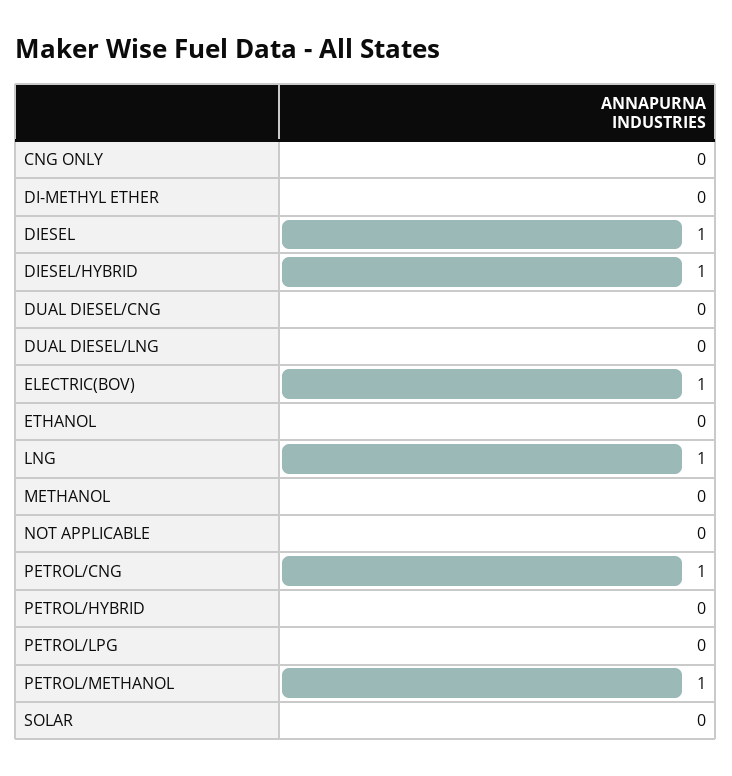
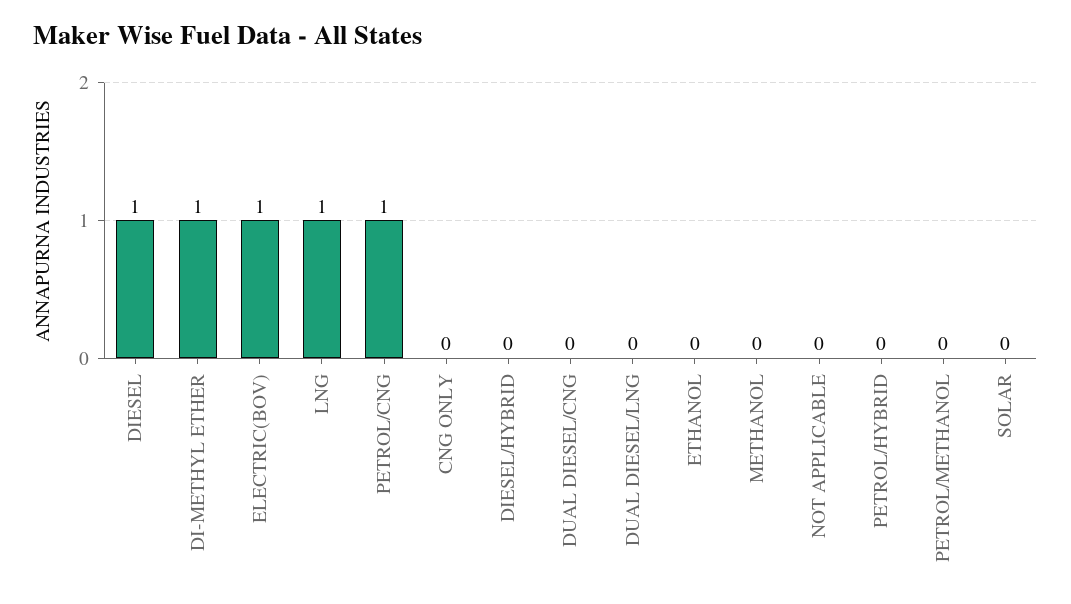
DI-METHYL ETHER: 0 -> 1
DIESEL/HYBRID: 1 -> 0
PETROL/LPG: 0 -> none
PETROL/METHANOL: 1 -> 0

